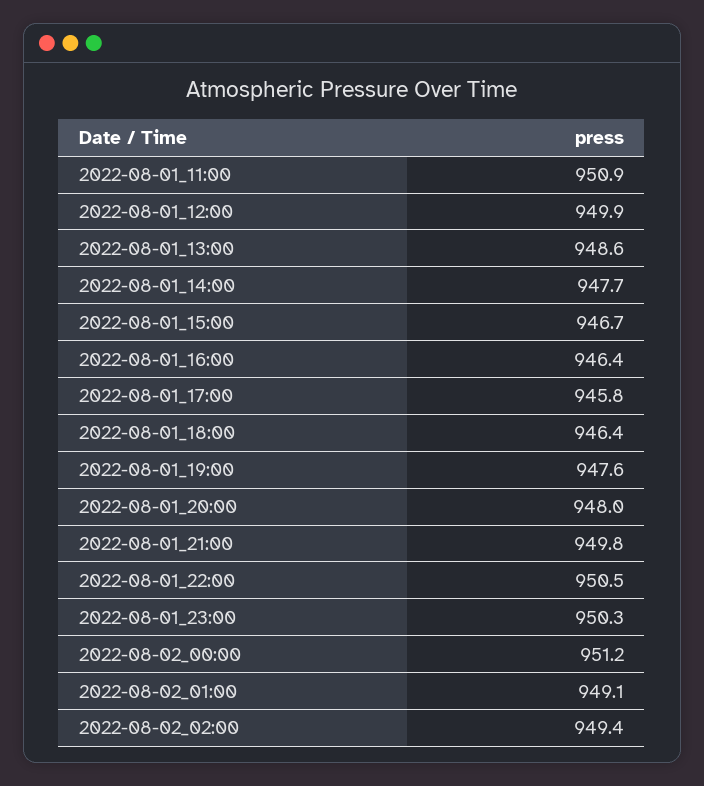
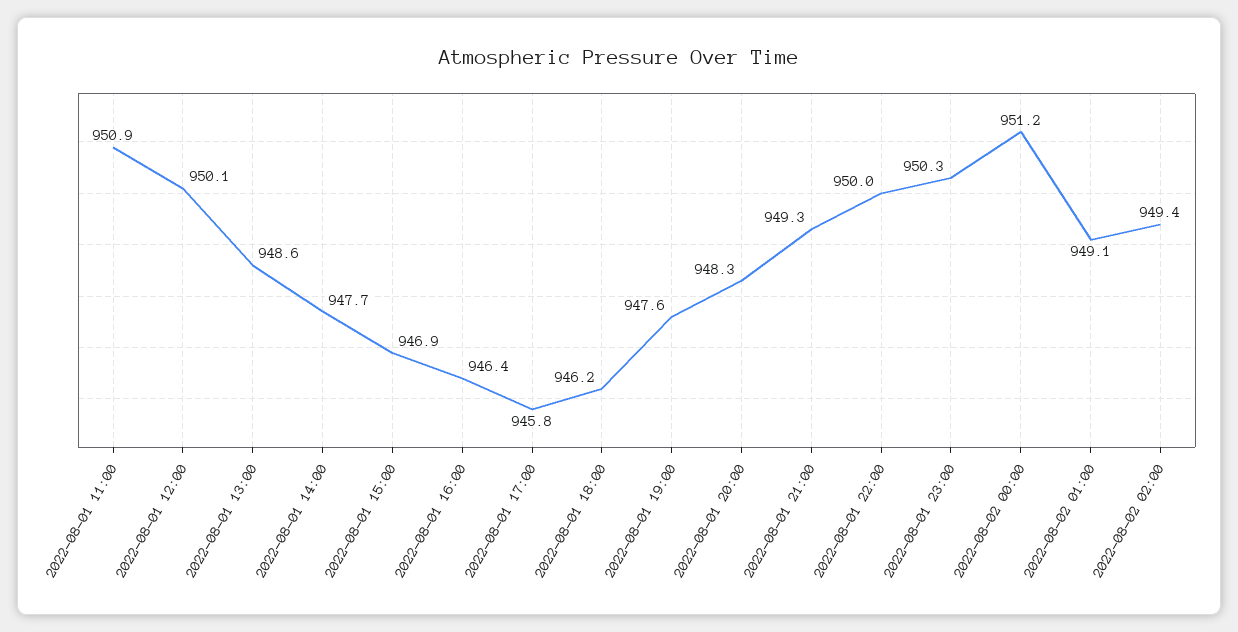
2022-08-01_12:00: 949.9 -> 950.1
2022-08-01_15:00: 946.7 -> 946.9
2022-08-01_18:00: 946.4 -> 946.2
2022-08-01_20:00: 948 -> 948.3
2022-08-01_21:00: 949.8 -> 949.3
2022-08-01_22:00: 950.5 -> 950

